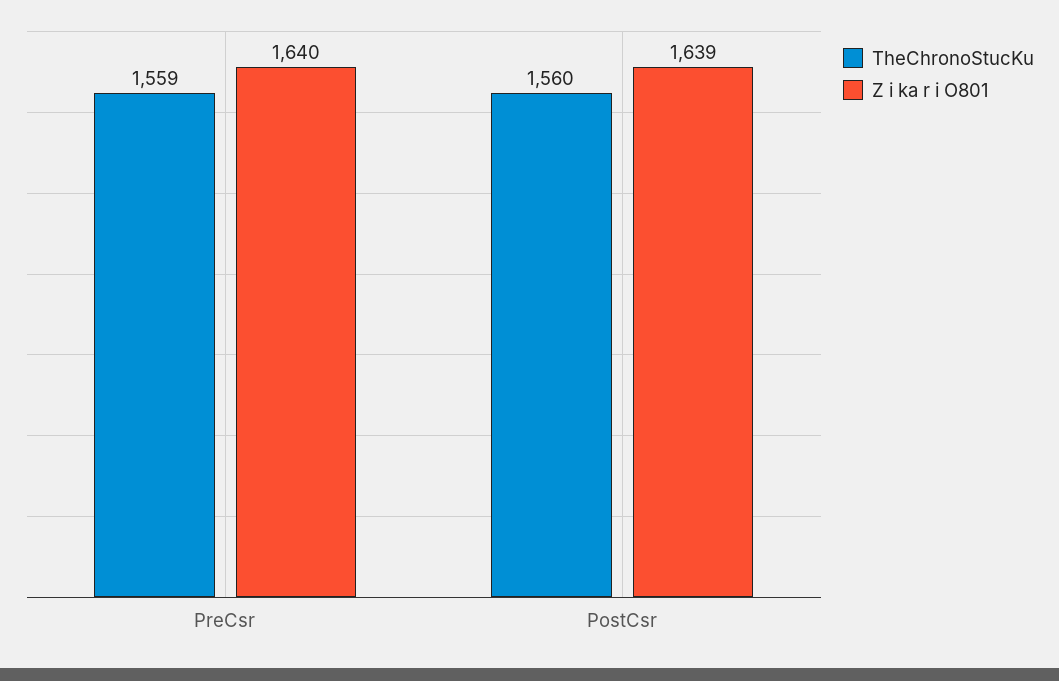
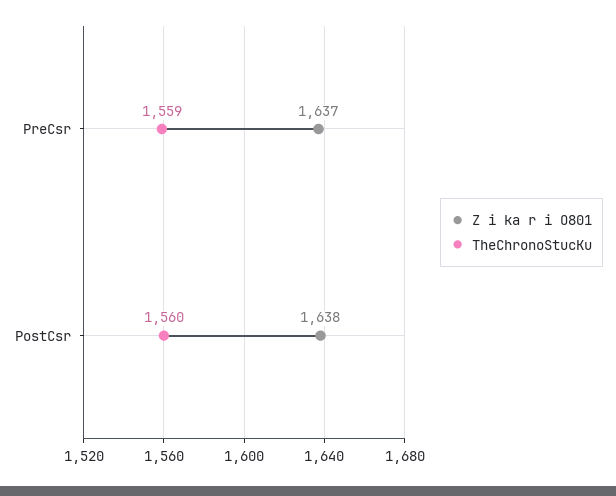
Z i ka r i O801, PreCsr: 1640 -> 1637
Z i ka r i O801, PostCsr: 1639 -> 1638

